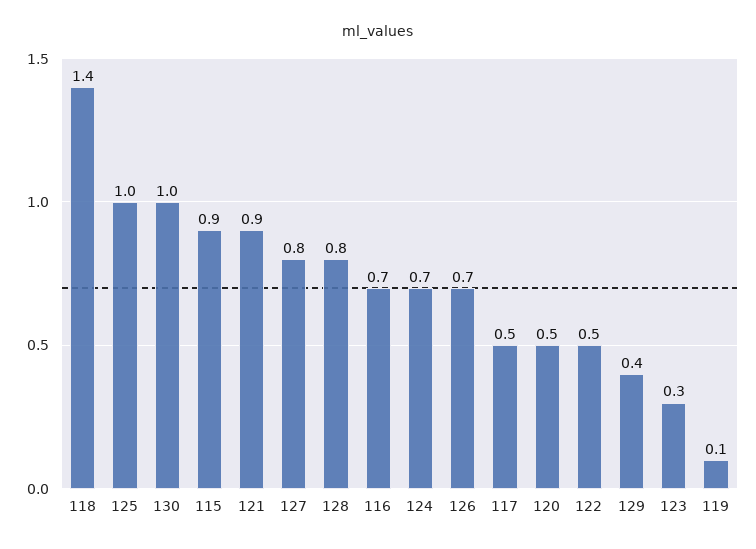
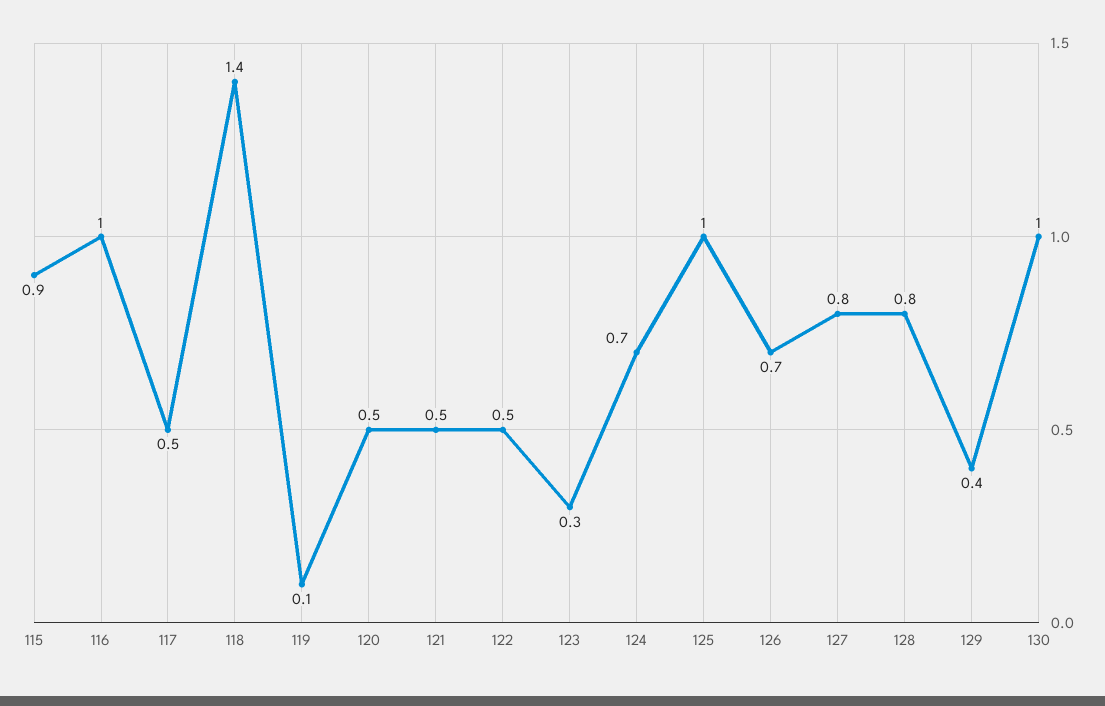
121: 0.9 -> 0.5
116: 0.7 -> 1

